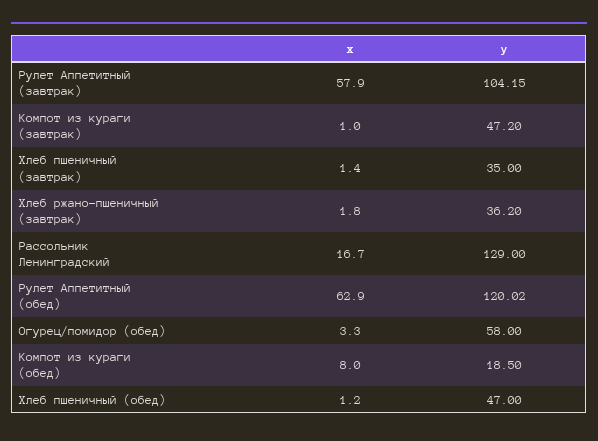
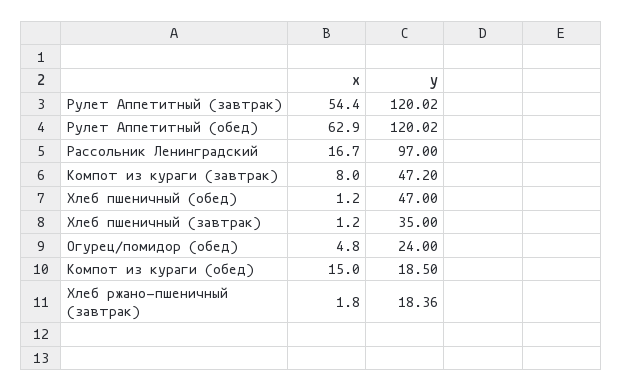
x, Рулет Аппетитный (завтрак): 57.9 -> 54.4
y, Рулет Аппетитный (завтрак): 104.15 -> 120.02
x, Компот из кураги (завтрак): 1 -> 8
x, Хлеб пшеничный (завтрак): 1.4 -> 1.2
y, Хлеб ржано-пшеничный (завтрак): 36.2 -> 18.36
y, Рассольник Ленинградский: 129 -> 97
x, Огурец/помидор (обед): 3.3 -> 4.8
y, Огурец/помидор (обед): 58 -> 24
x, Компот из кураги (обед): 8 -> 15

